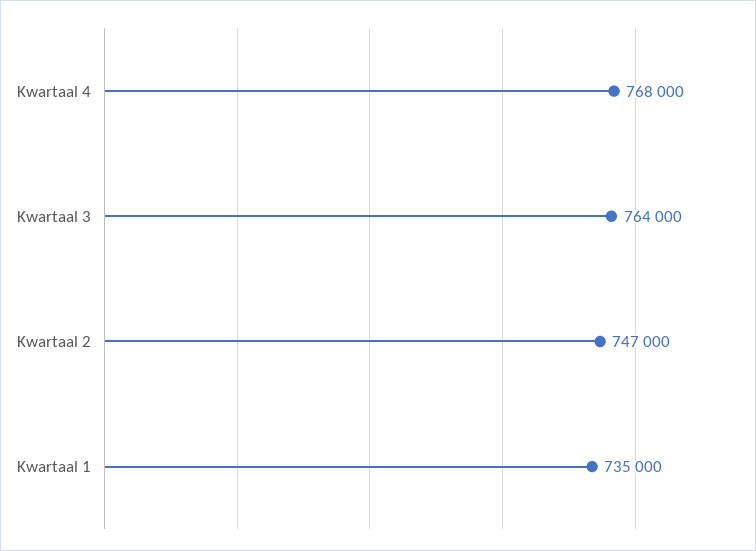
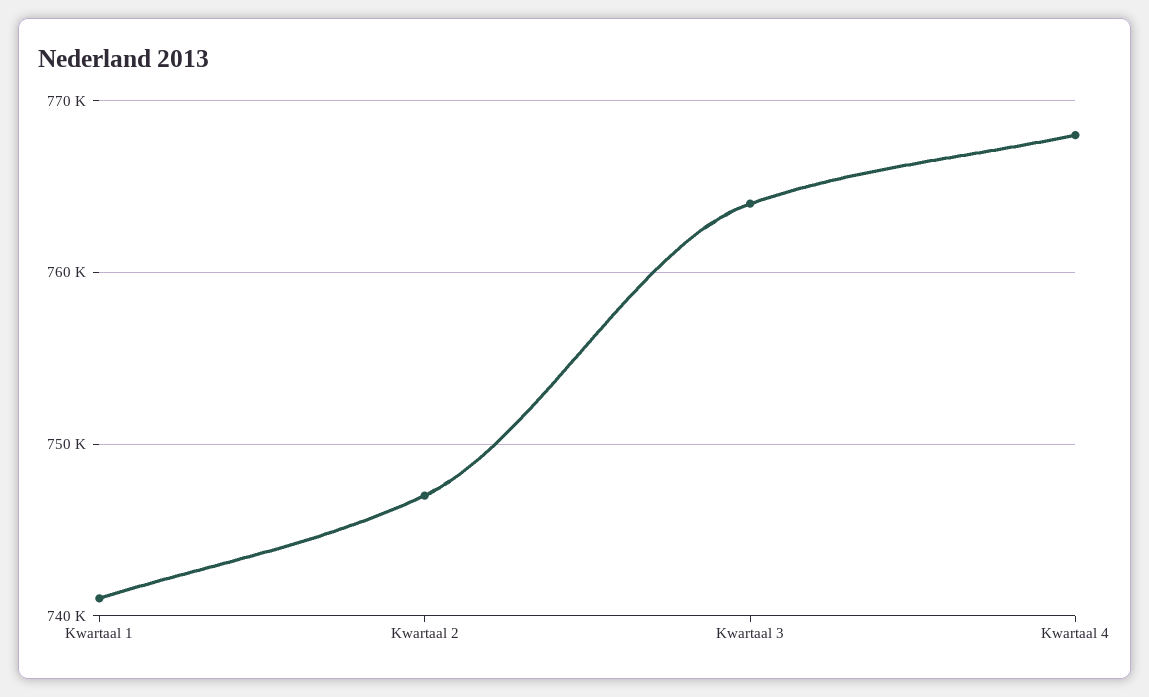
Kwartaal 1: 735000 -> 741000

